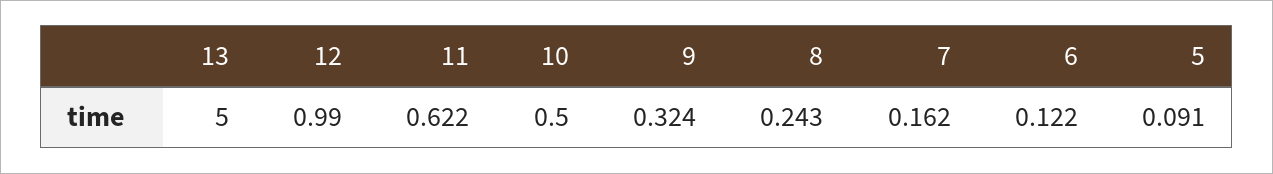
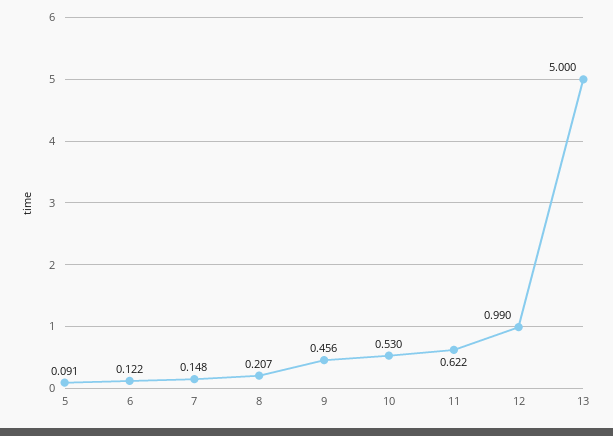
10: 0.5 -> 0.53
9: 0.324 -> 0.456
8: 0.243 -> 0.207
7: 0.162 -> 0.148

